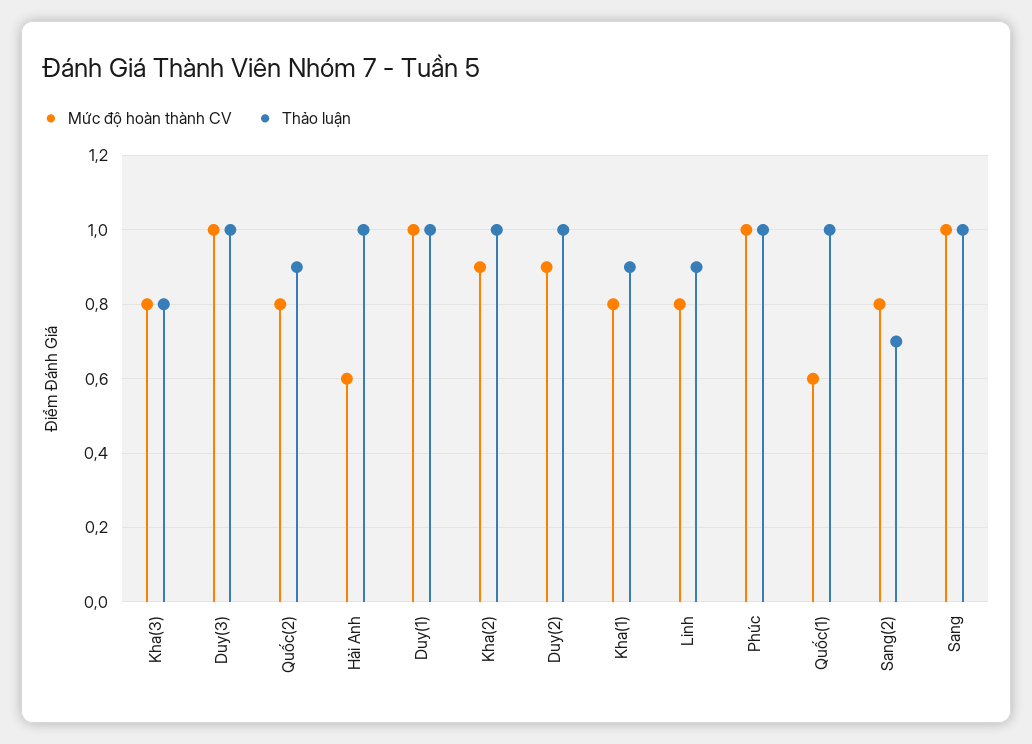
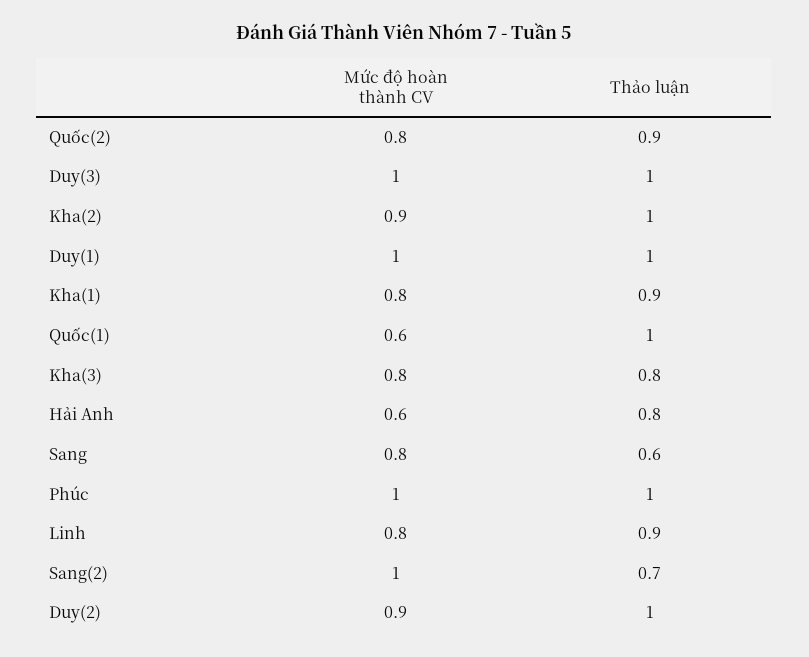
Thảo luận, Hải Anh: 1 -> 0.8
Mức độ hoàn thành CV, Sang(2): 0.8 -> 1
Mức độ hoàn thành CV, Sang: 1 -> 0.8
Thảo luận, Sang: 1 -> 0.6

